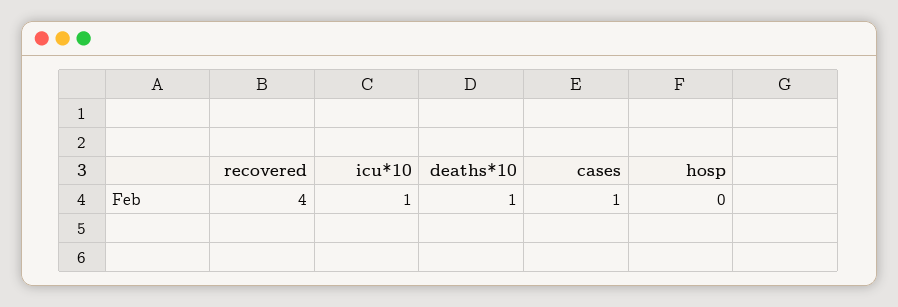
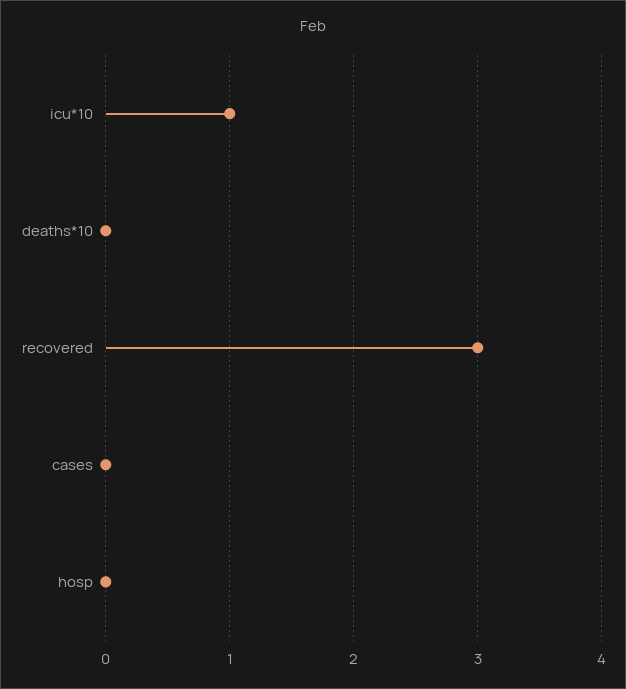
recovered: 4 -> 3
deaths*10: 1 -> 0
cases: 1 -> 0

